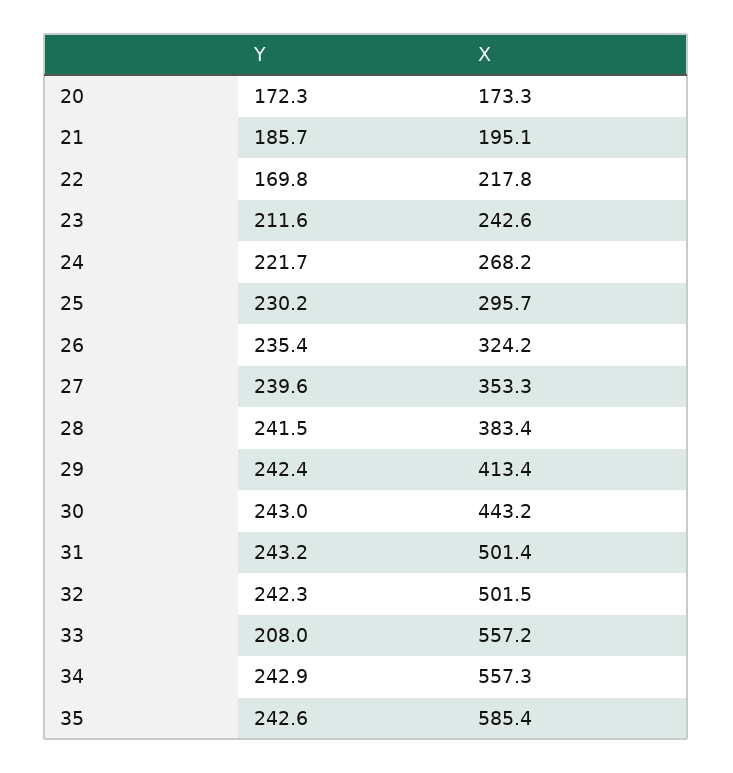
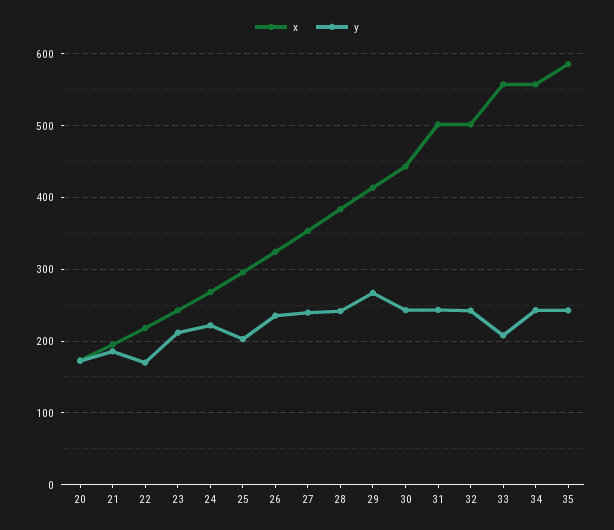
Y, 25: 230.2 -> 200
Y, 29: 242.4 -> 270

